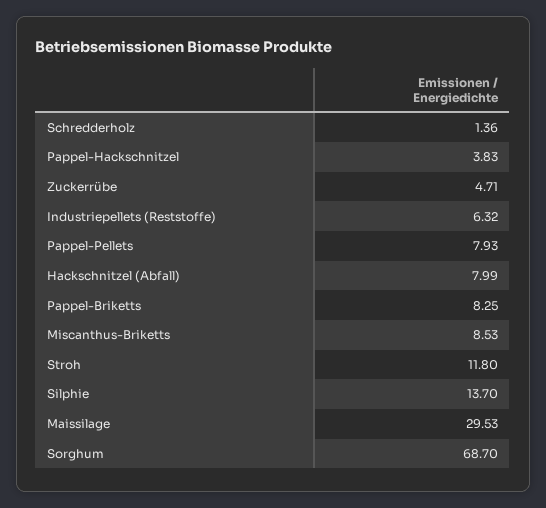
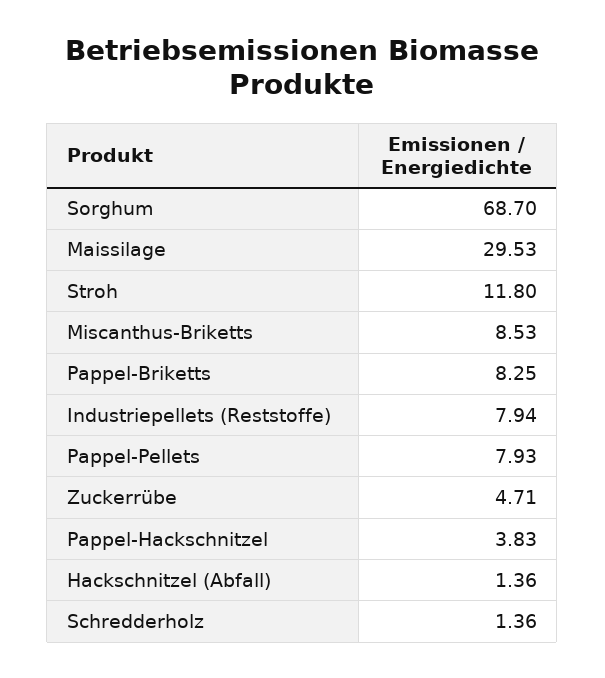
Industriepellets (Reststoffe): 6.32 -> 7.94
Hackschnitzel (Abfall): 7.99 -> 1.36
Silphie: 13.7 -> none

